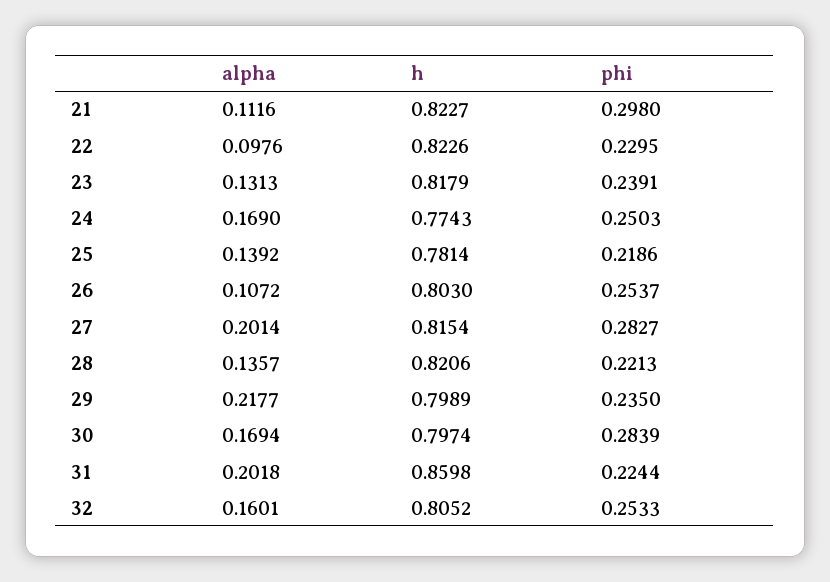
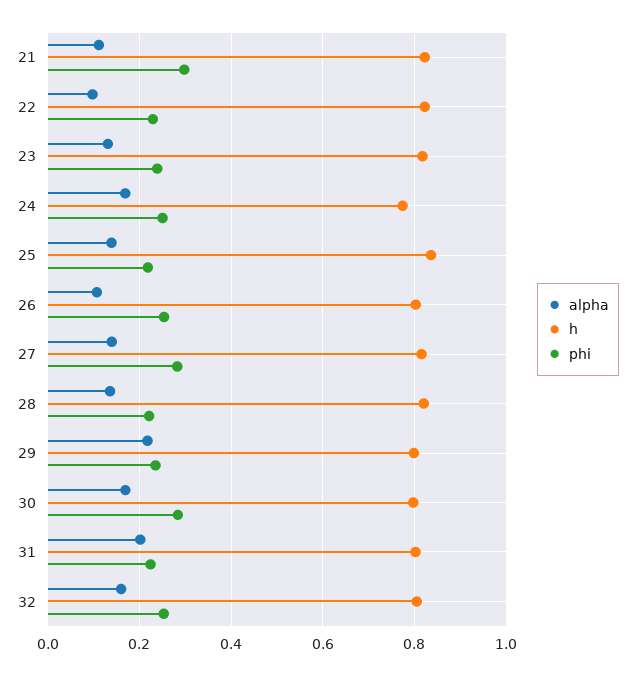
h, 25: 0.7814 -> 0.84
alpha, 27: 0.2014 -> 0.14
h, 31: 0.8598 -> 0.8

